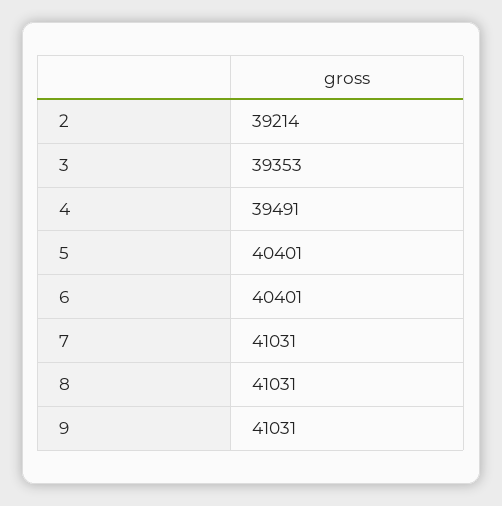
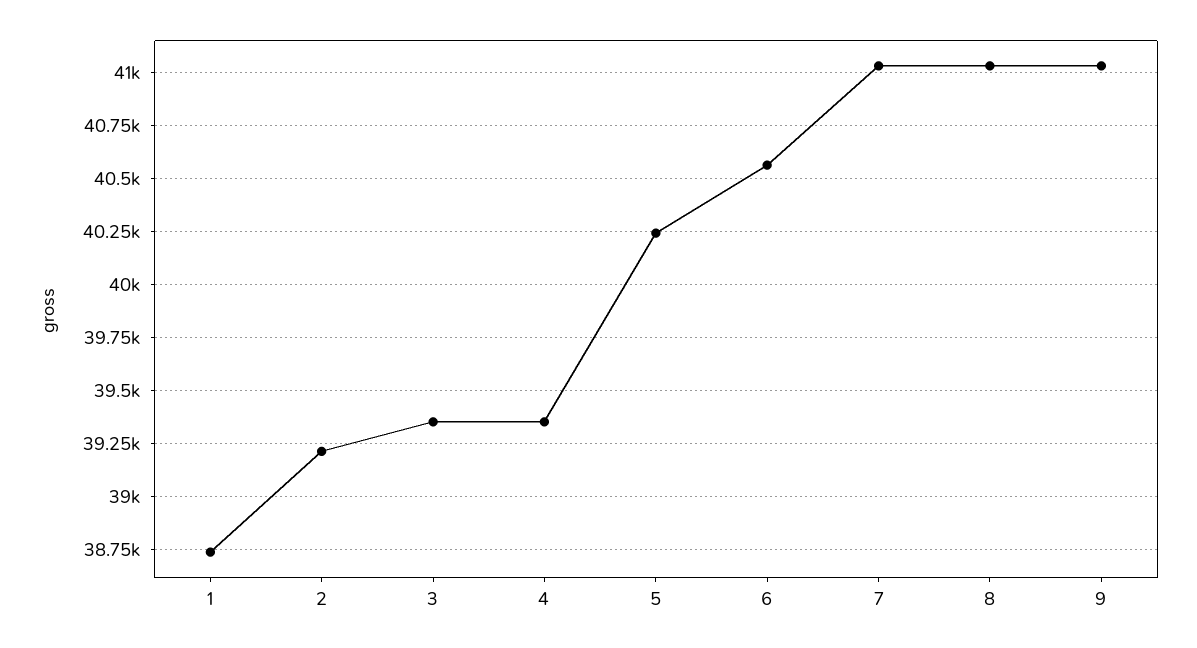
4: 39491 -> 39350
5: 40401 -> 40250
6: 40401 -> 40550
1: none -> 38750

